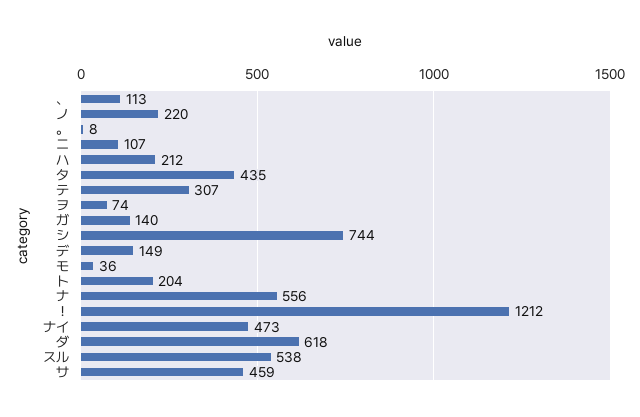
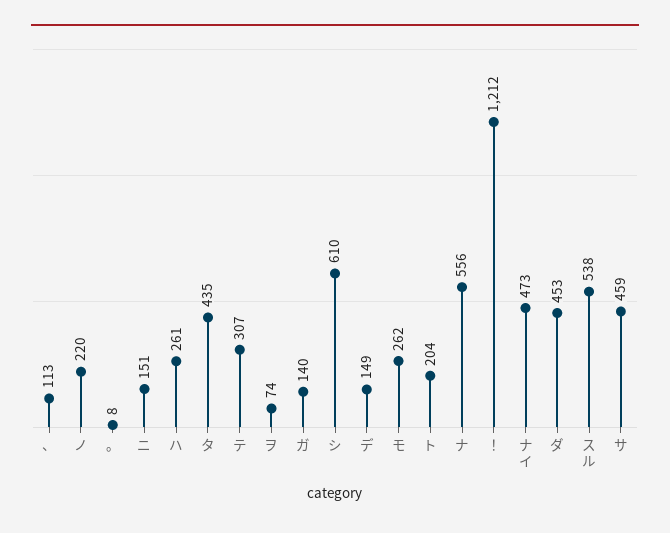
ニ: 107 -> 151
ハ: 212 -> 261
シ: 744 -> 610
モ: 36 -> 262
ダ: 618 -> 453

